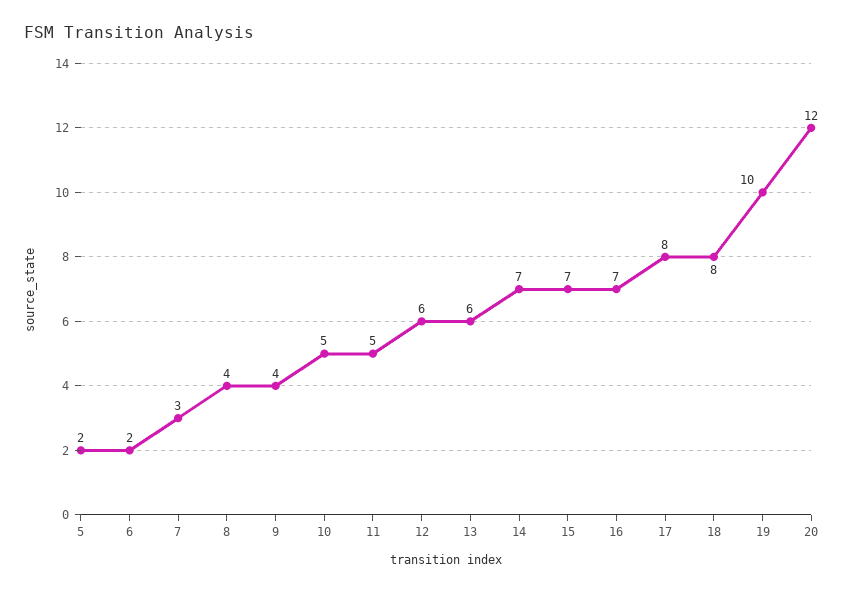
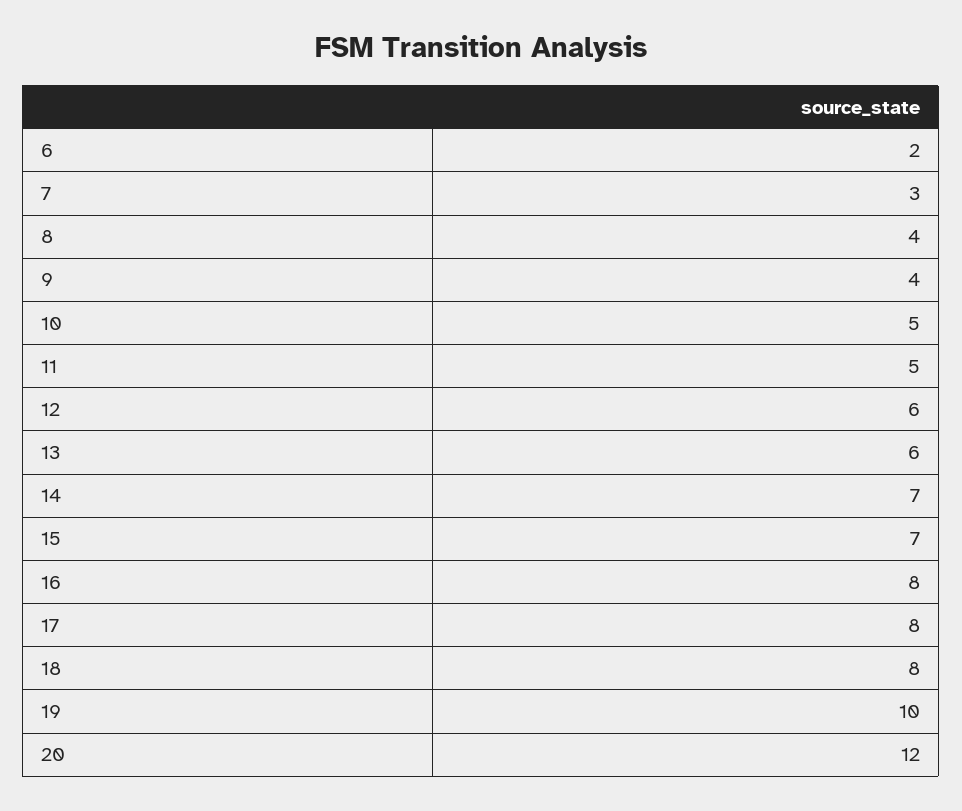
5: 2 -> none
16: 7 -> 8

